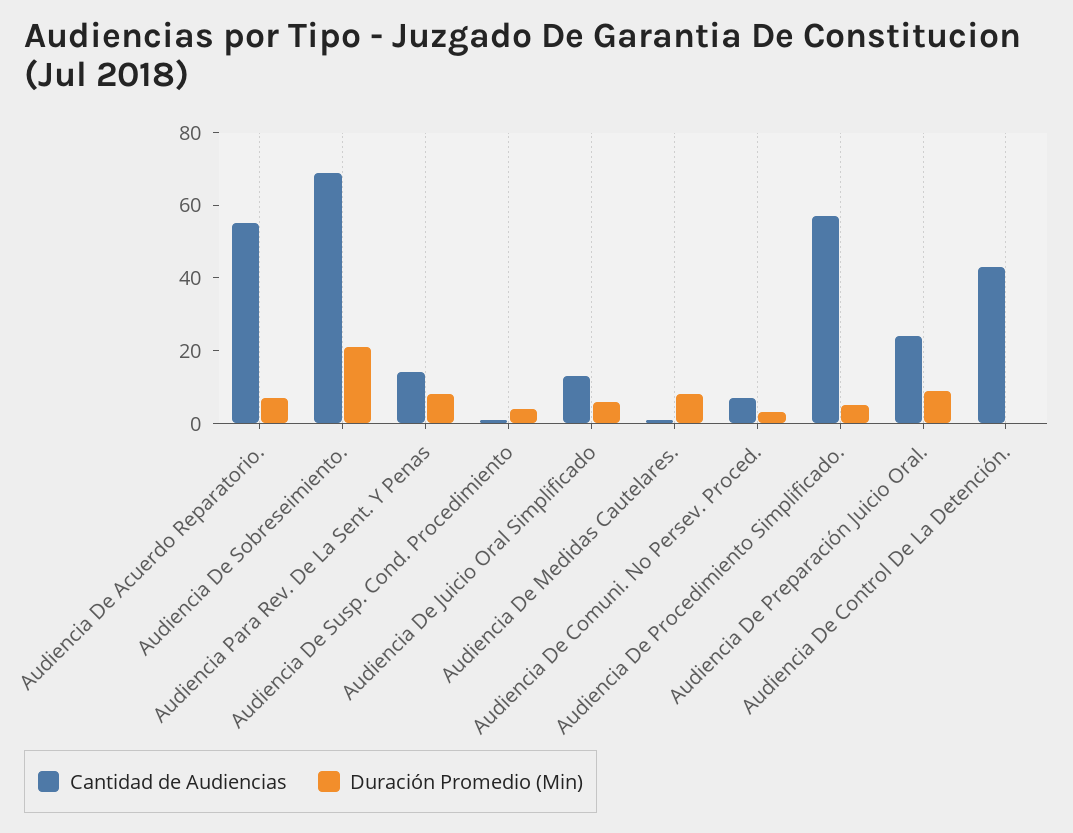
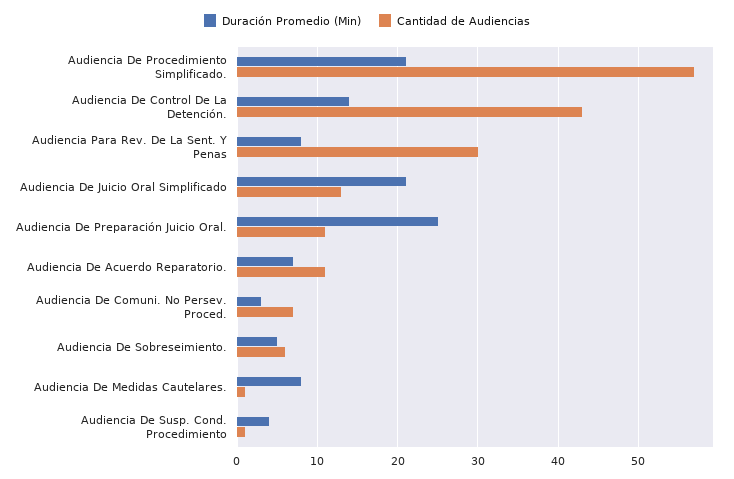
Cantidad de Audiencias, Audiencia De Acuerdo Reparatorio.: 55 -> 11
Cantidad de Audiencias, Audiencia De Sobreseimiento.: 70 -> 6
Duración Promedio (Min), Audiencia De Sobreseimiento.: 20 -> 5
Cantidad de Audiencias, Audiencia Para Rev. De La Sent. Y Penas: 15 -> 30
Duración Promedio (Min), Audiencia De Juicio Oral Simplificado: 5 -> 21
Duración Promedio (Min), Audiencia De Procedimiento Simplificado.: 5 -> 21
Cantidad de Audiencias, Audiencia De Preparación Juicio Oral.: 25 -> 11
Duración Promedio (Min), Audiencia De Preparación Juicio Oral.: 10 -> 25
Duración Promedio (Min), Audiencia De Control De La Detención.: 0 -> 14

